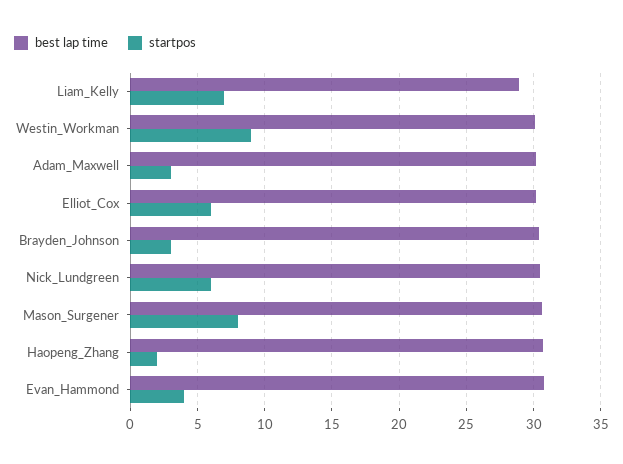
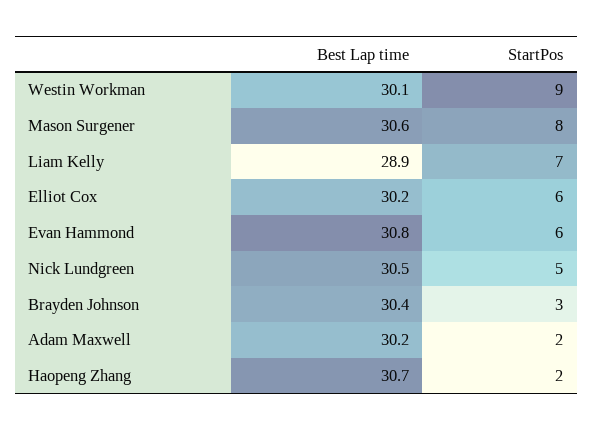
startpos, Adam_Maxwell: 3 -> 2
startpos, Nick_Lundgreen: 6 -> 5
startpos, Evan_Hammond: 4 -> 6

